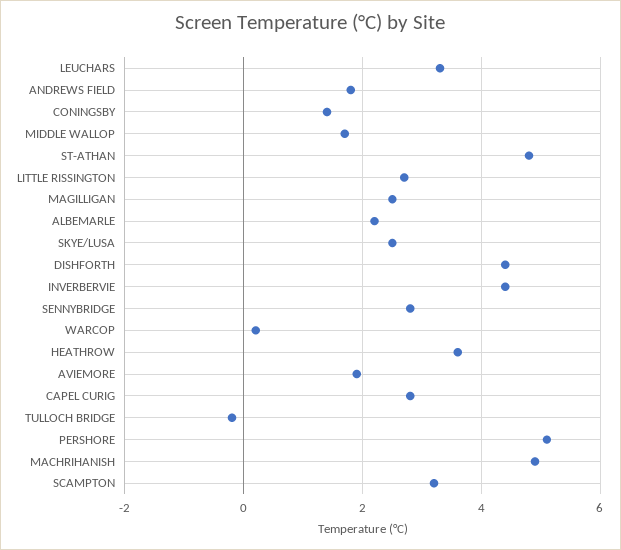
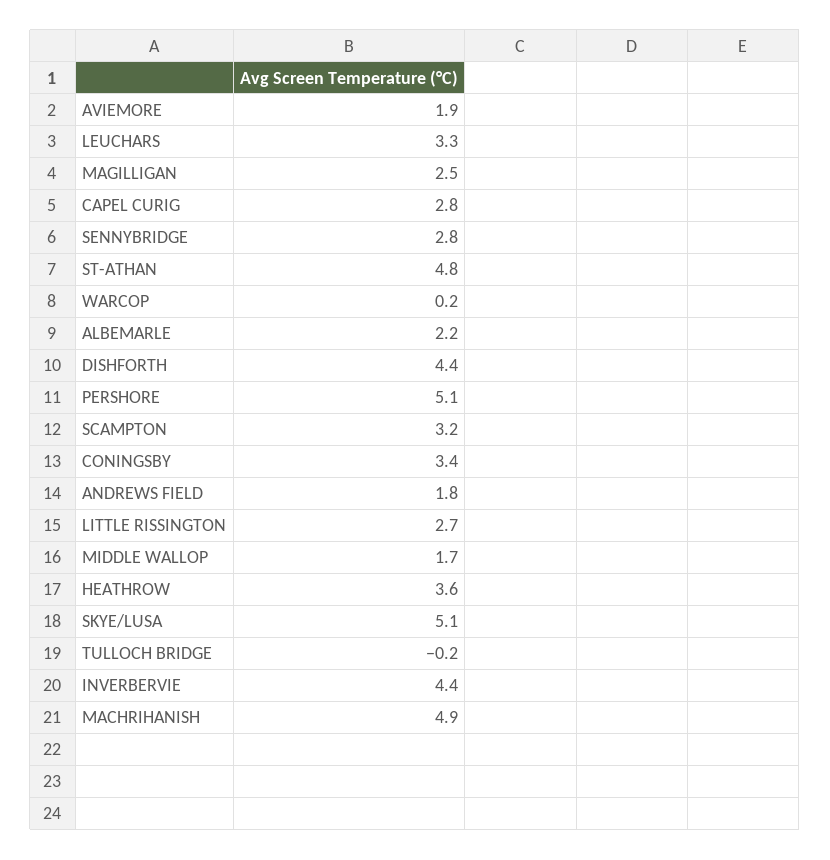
CONINGSBY: 1.5 -> 3.4
SKYE/LUSA: 2.5 -> 5.1

